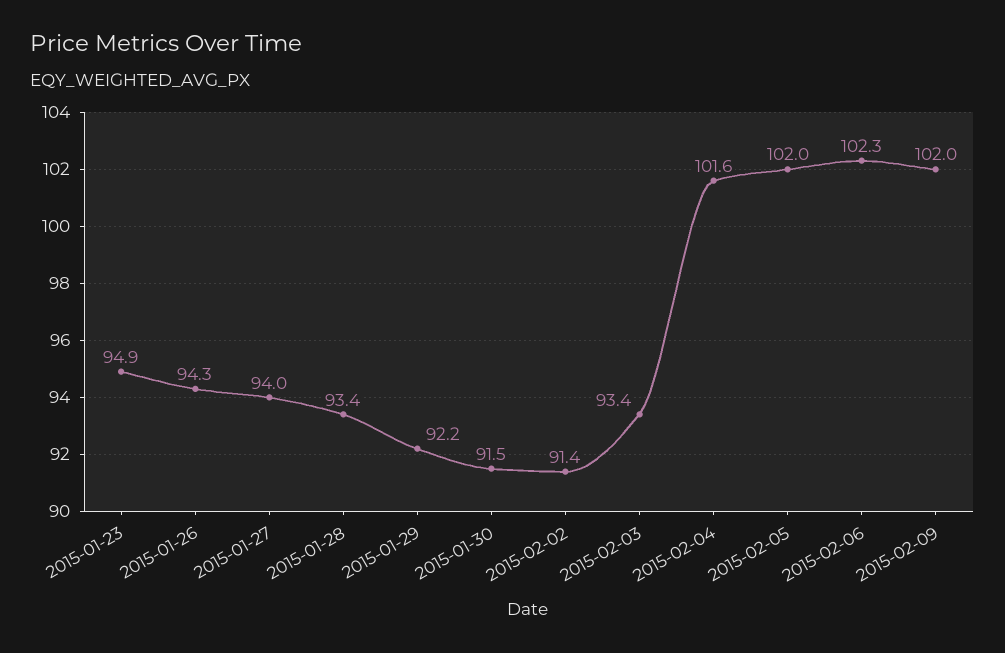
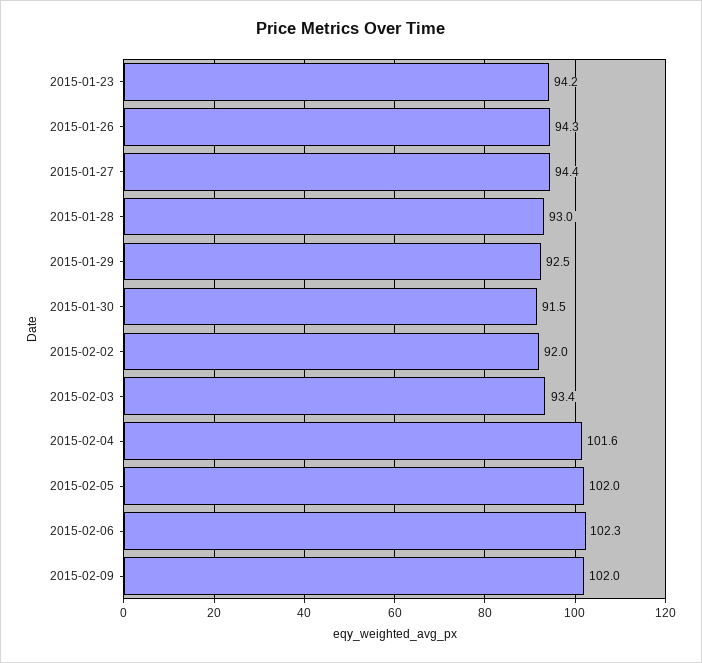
2015-01-23: 94.9 -> 94.2
2015-01-27: 94 -> 94.4
2015-01-28: 93.4 -> 93
2015-01-29: 92.2 -> 92.5
2015-02-02: 91.4 -> 92

